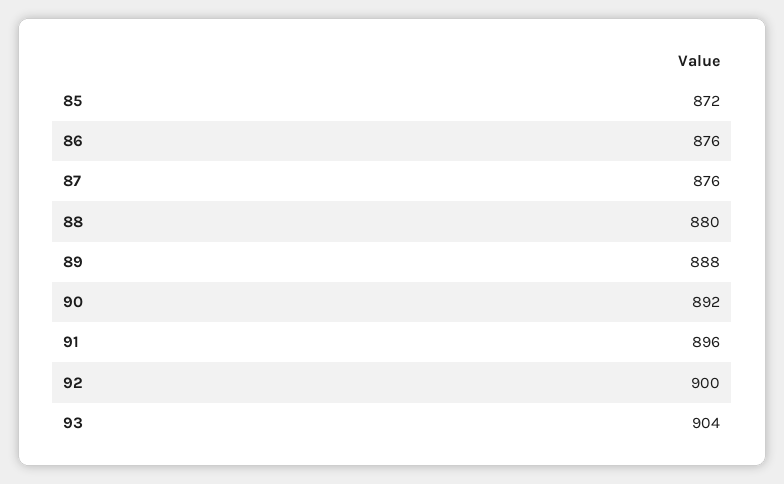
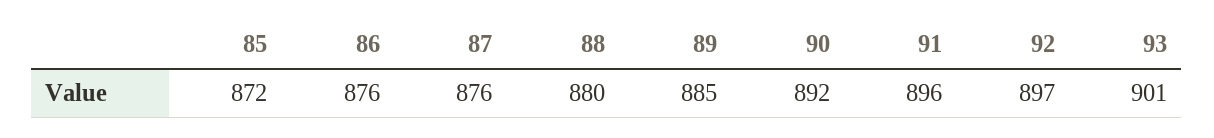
89: 888 -> 885
92: 900 -> 897
93: 904 -> 901

